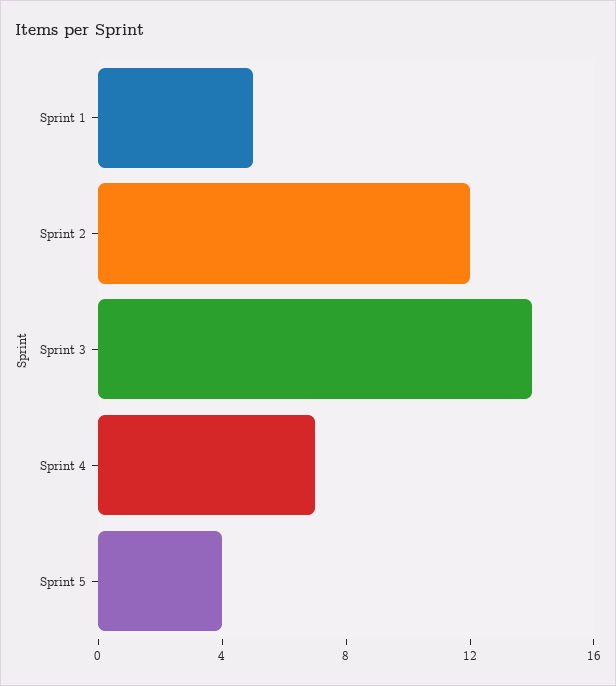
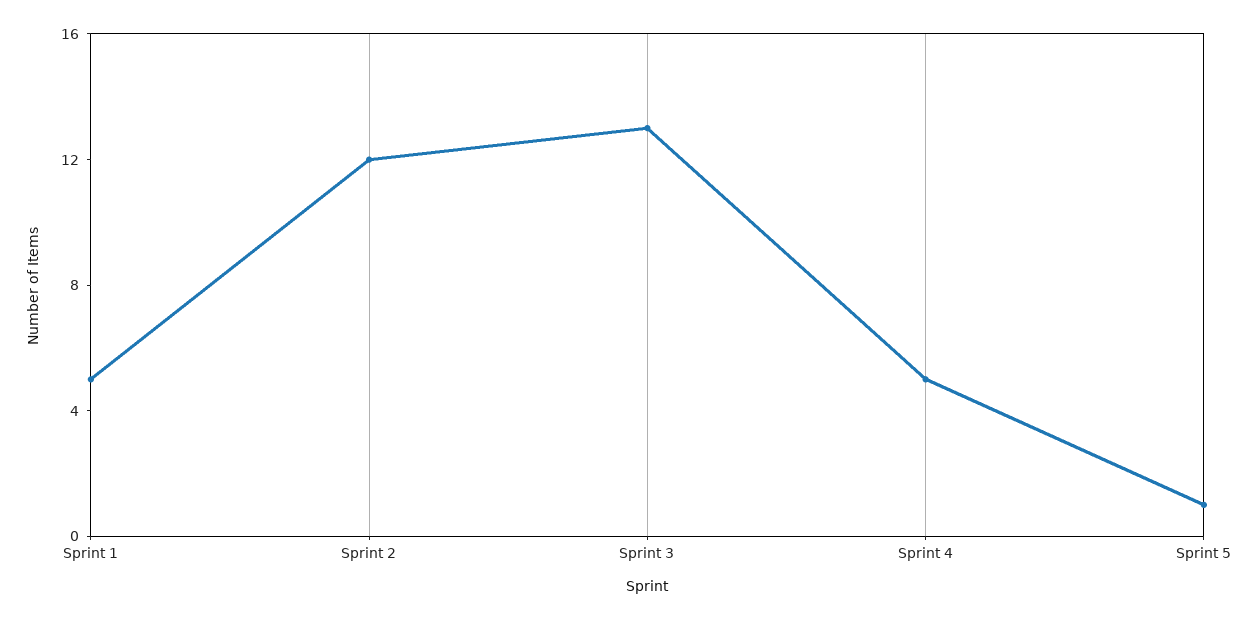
Sprint 3: 14 -> 13
Sprint 4: 7 -> 5
Sprint 5: 4 -> 1

